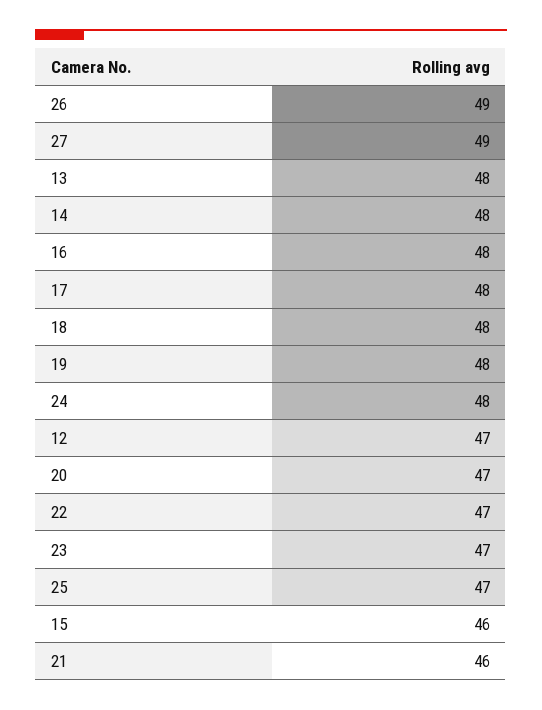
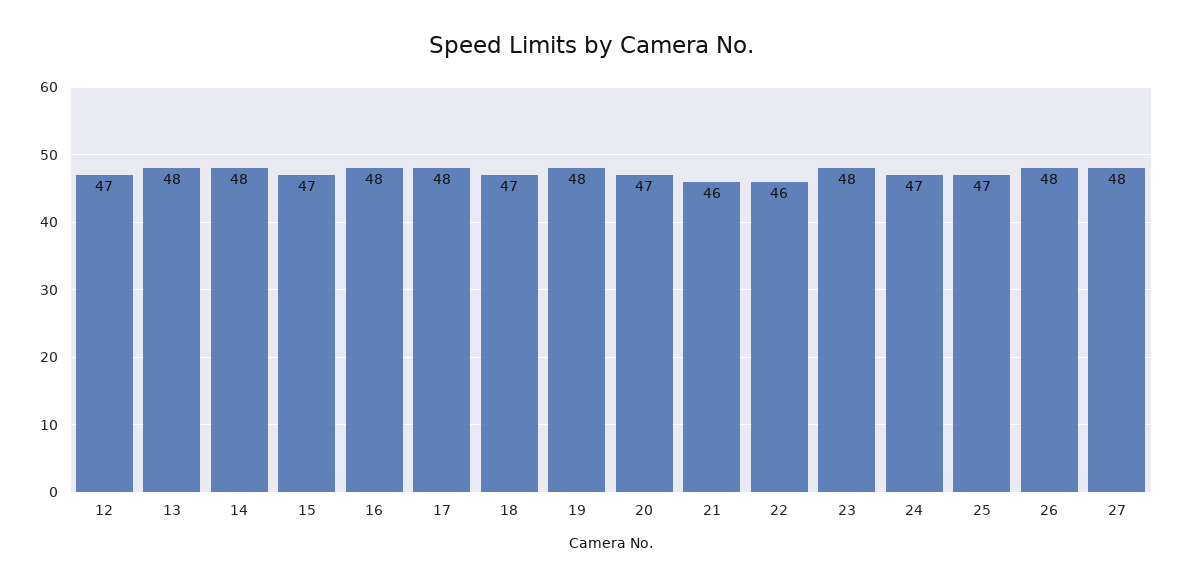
26: 49 -> 48
27: 49 -> 48
18: 48 -> 47
24: 48 -> 47
22: 47 -> 46
23: 47 -> 48
15: 46 -> 47

